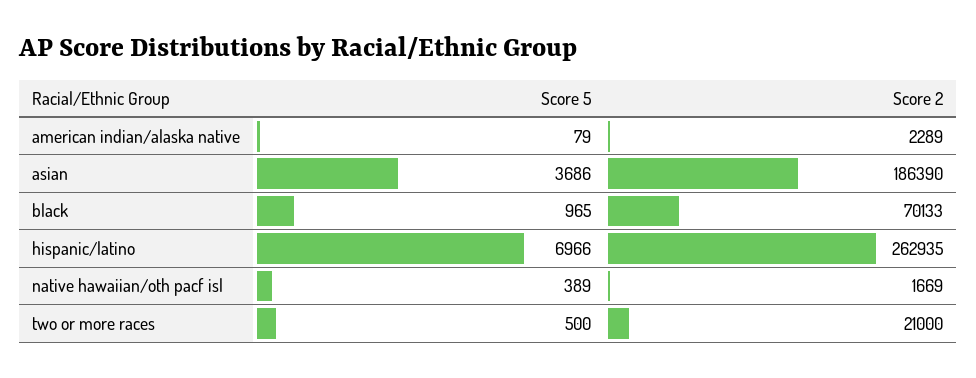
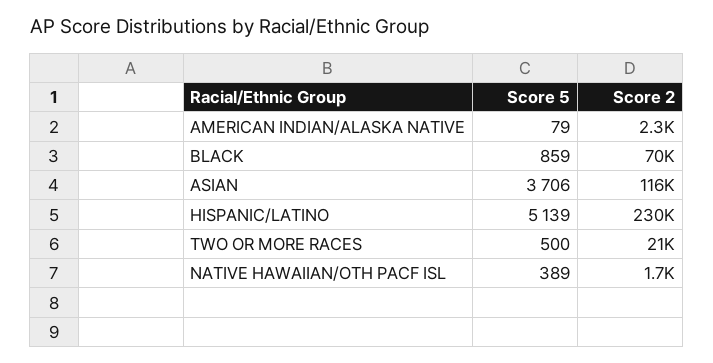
Score 5, asian: 3686 -> 3706
Score 2, asian: 186390 -> 116000
Score 5, black: 965 -> 859
Score 5, hispanic/latino: 6966 -> 5139
Score 2, hispanic/latino: 262935 -> 230000

